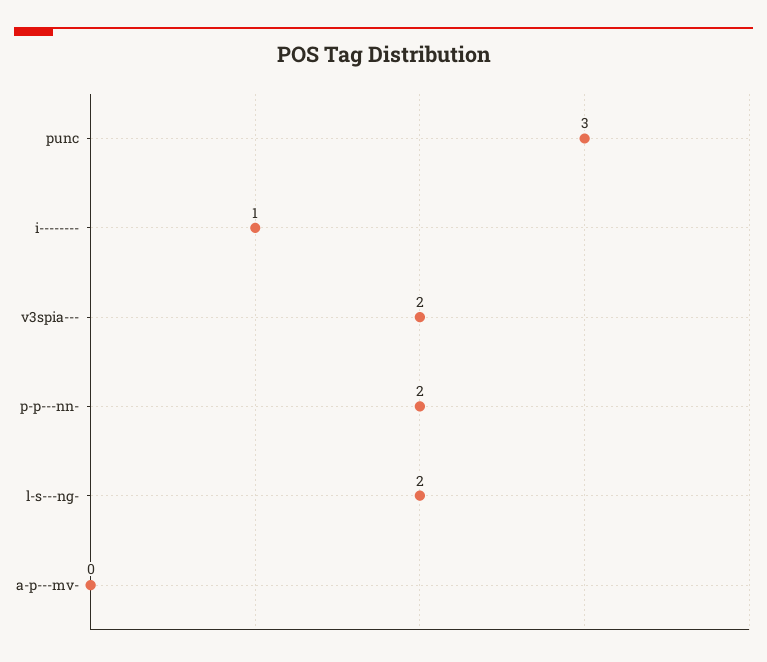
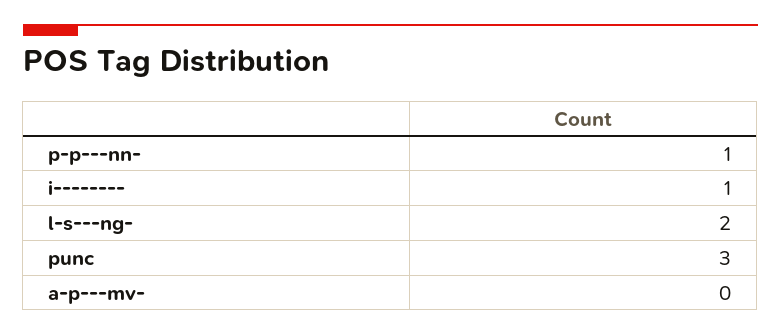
v3spia---: 2 -> none
p-p---nn-: 2 -> 1

